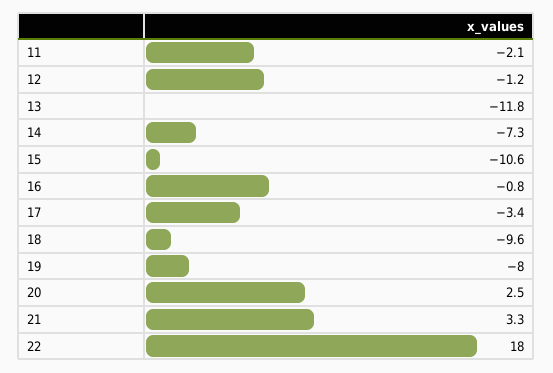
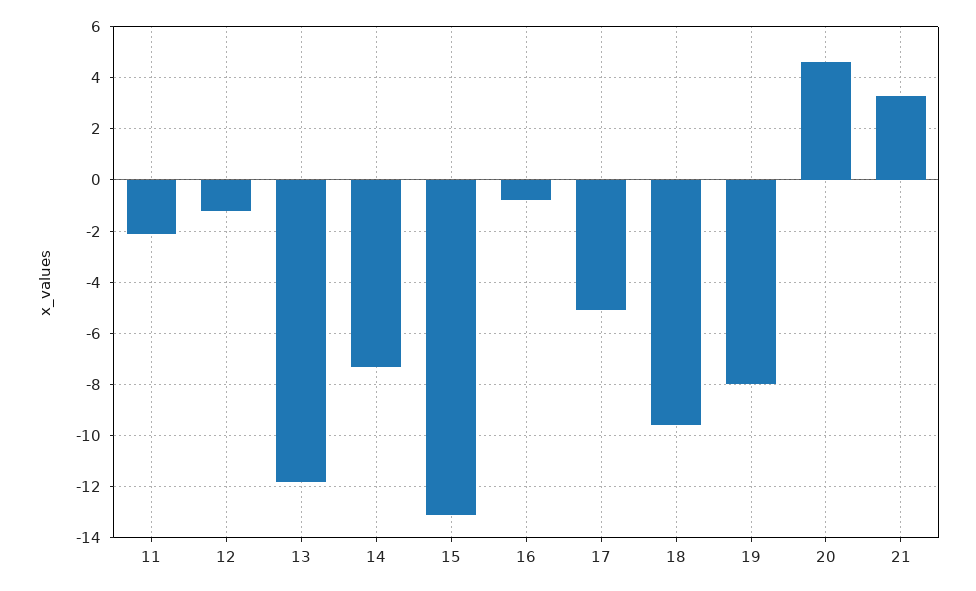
15: -10.6 -> -13
17: -3.4 -> -5
20: 2.5 -> 4.5
22: 18 -> none

